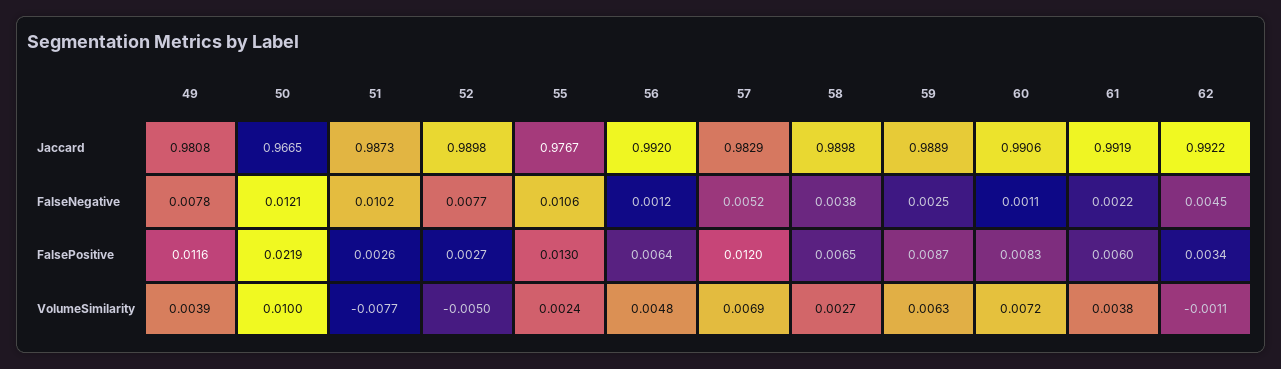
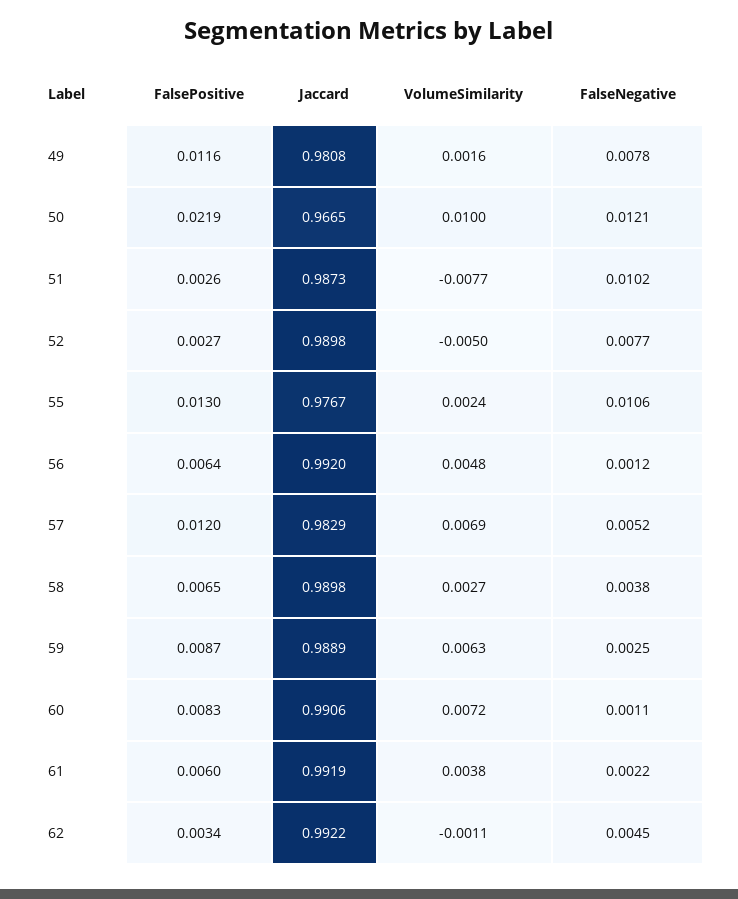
49, VolumeSimilarity: 0.0039 -> 0.0016

